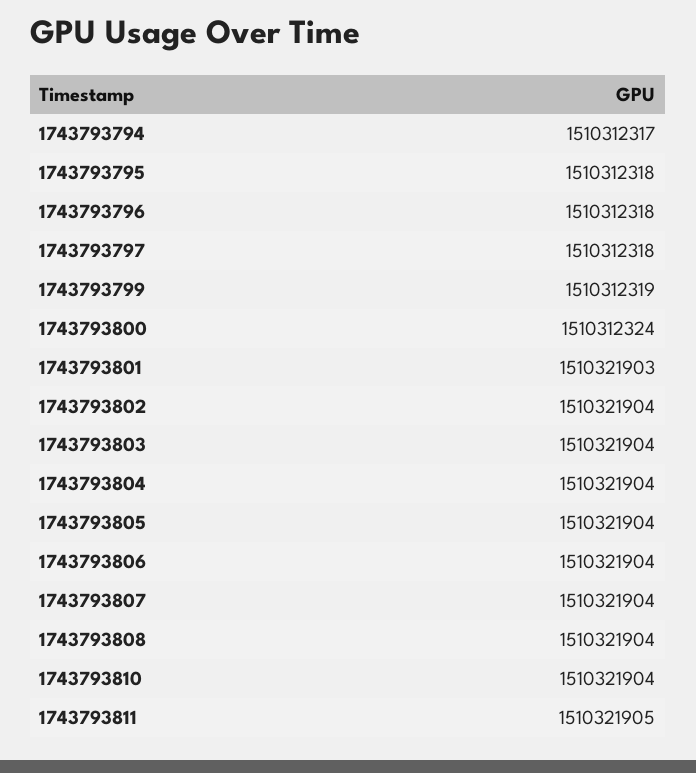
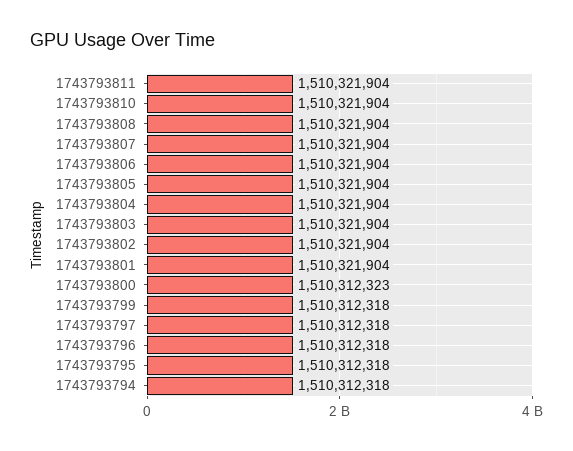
1743793794: 1510312317 -> 1510312318
1743793799: 1510312319 -> 1510312318
1743793800: 1510312324 -> 1510312323
1743793801: 1510321903 -> 1510321904
1743793811: 1510321905 -> 1510321904

